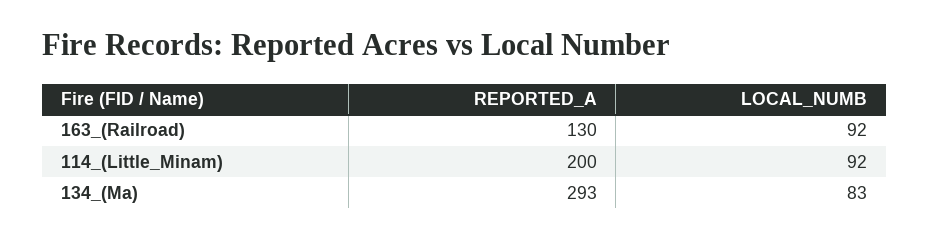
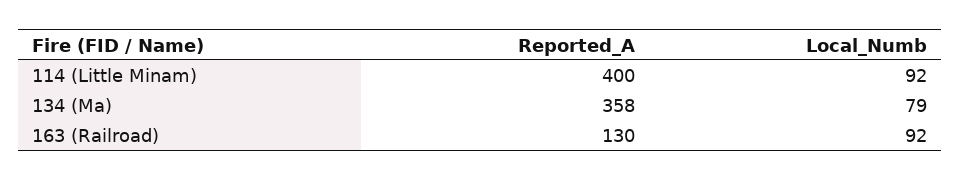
REPORTED_A, 114_(Little_Minam): 200 -> 400
REPORTED_A, 134_(Ma): 293 -> 358
LOCAL_NUMB, 134_(Ma): 83 -> 79

